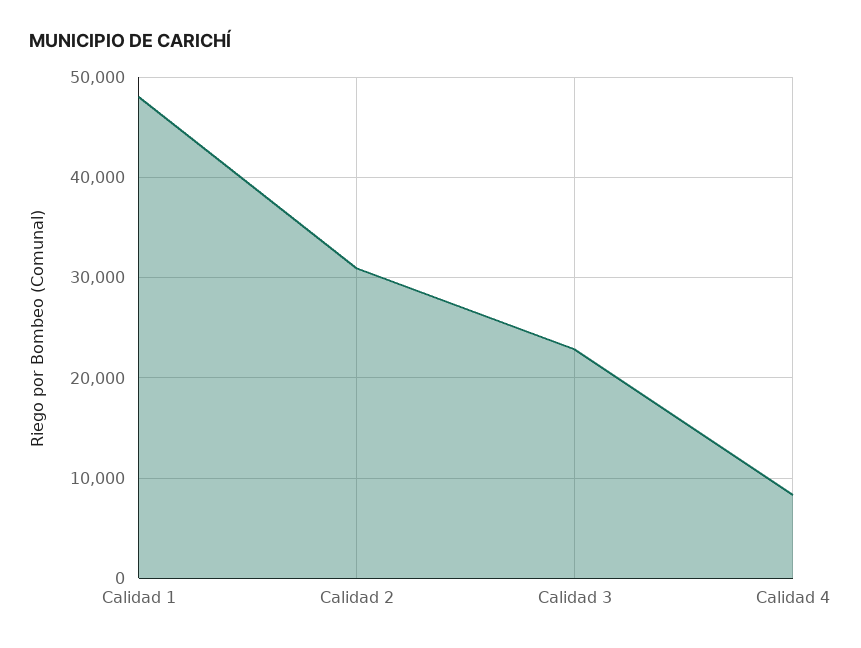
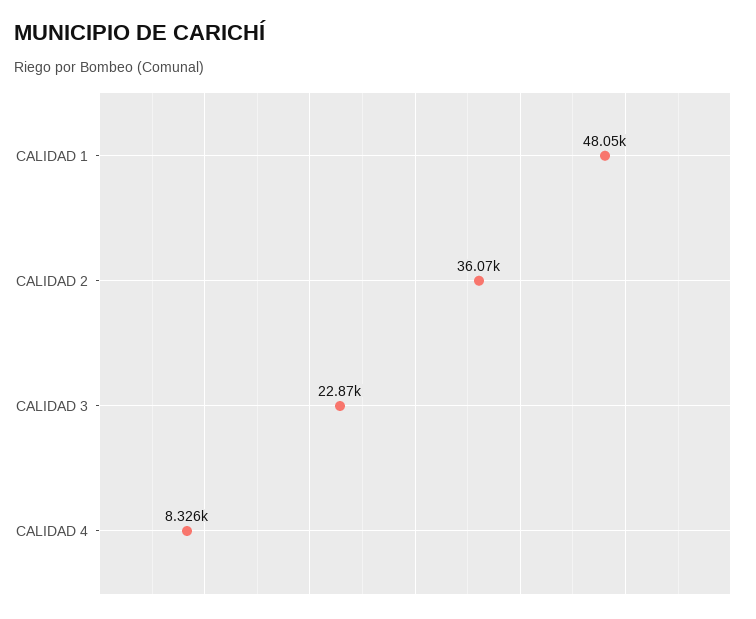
Calidad 2: 31000 -> 36070

